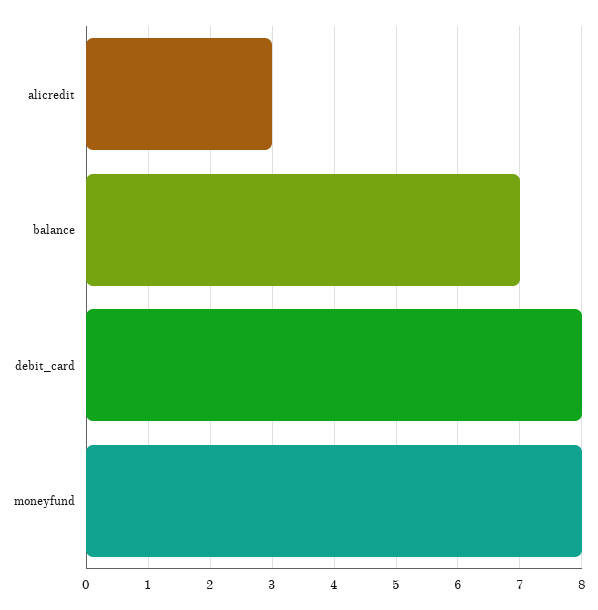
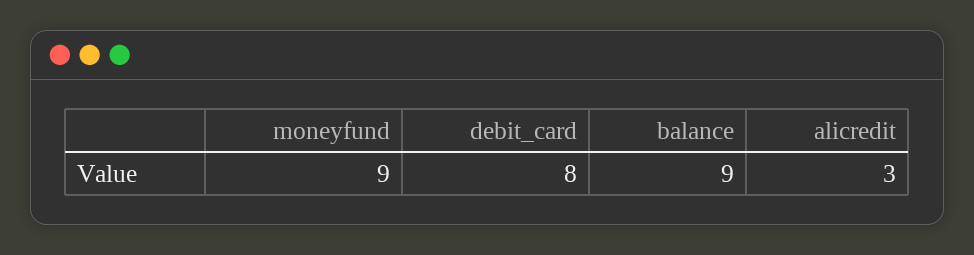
balance: 7 -> 9
moneyfund: 8 -> 9

